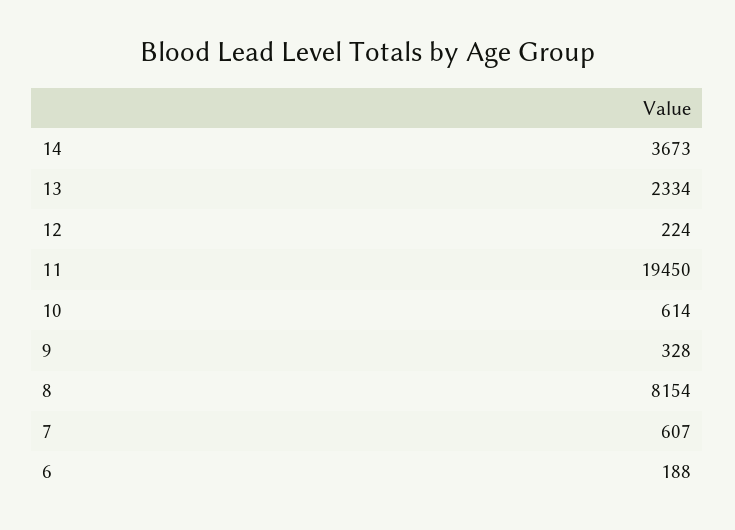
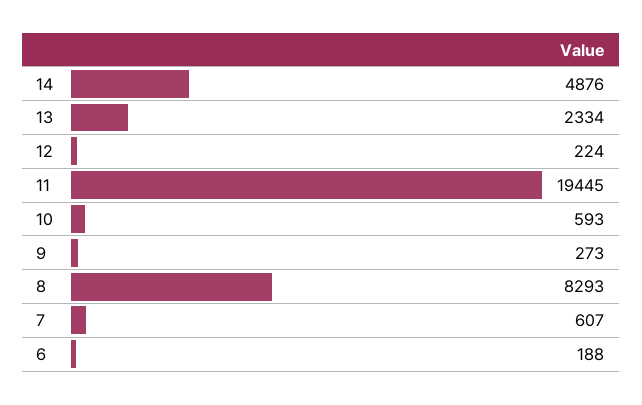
14: 3673 -> 4876
11: 19450 -> 19445
10: 614 -> 593
9: 328 -> 273
8: 8154 -> 8293

